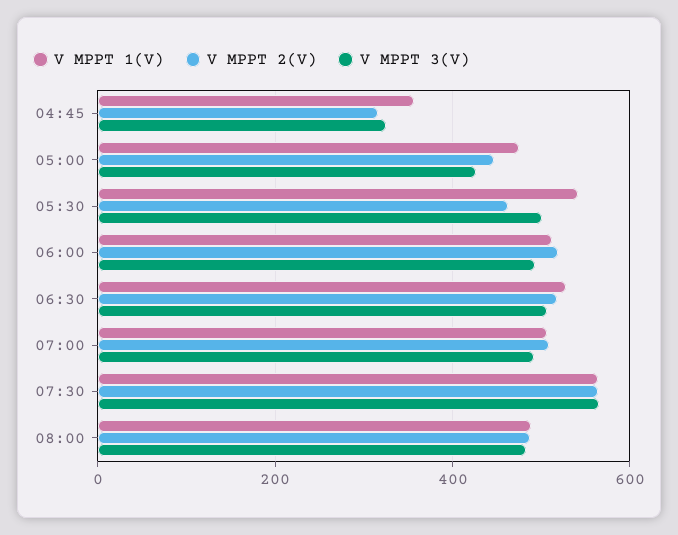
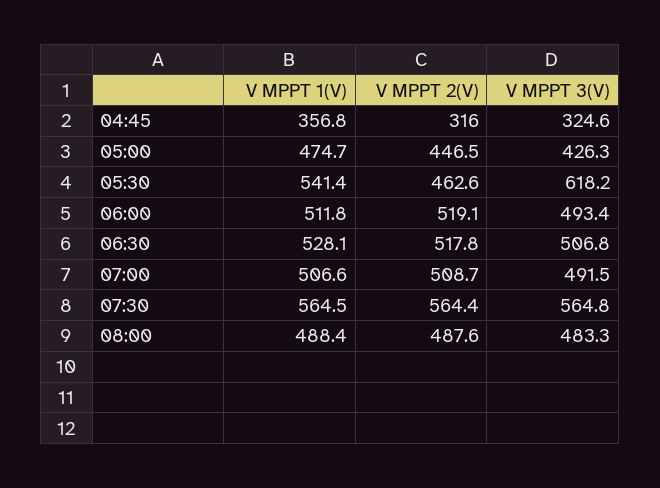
V MPPT 3(V), 05:30: 500 -> 618.2

